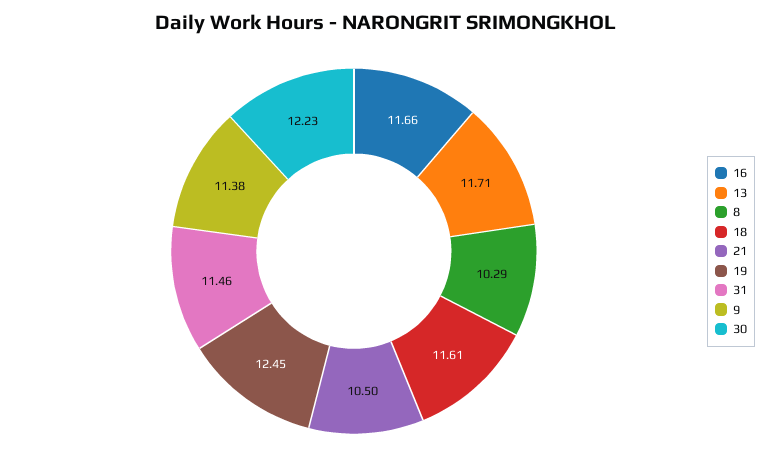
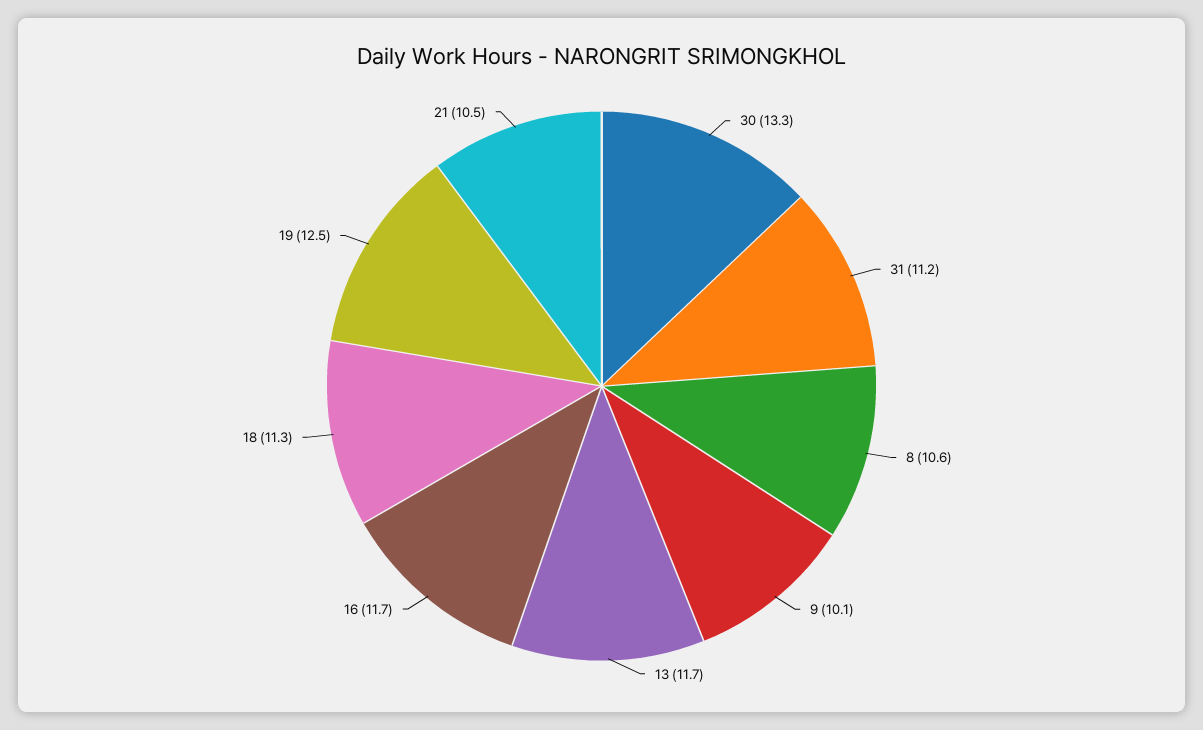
8: 10.29 -> 10.6
18: 11.61 -> 11.3
31: 11.46 -> 11.2
9: 11.38 -> 10.1
30: 12.23 -> 13.3

